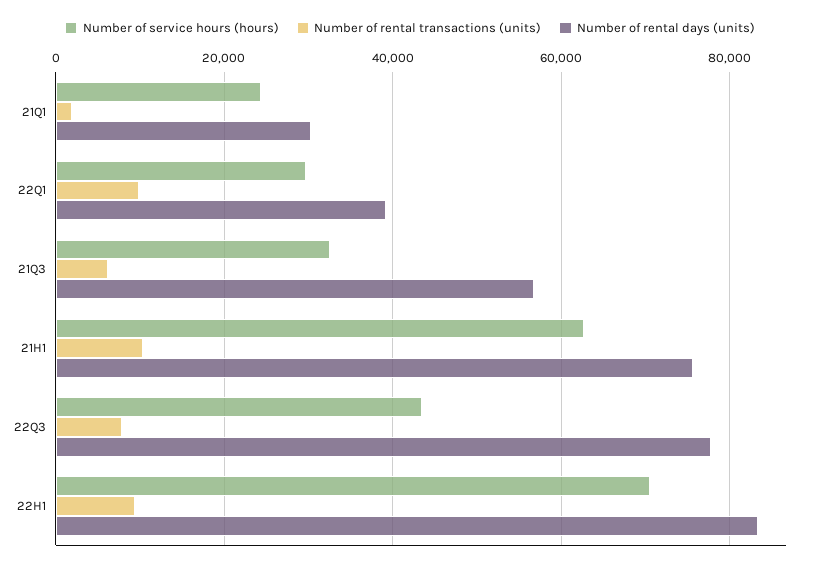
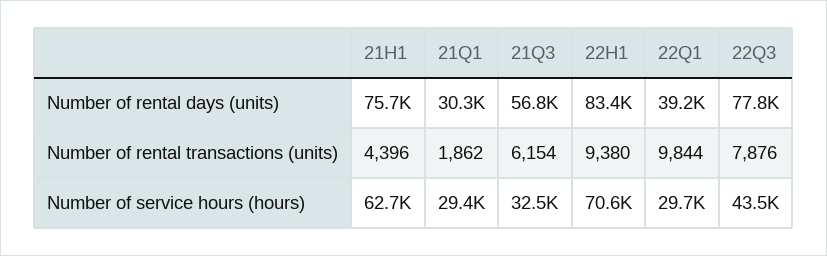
Number of service hours (hours), 21Q1: 24000 -> 29400
Number of rental transactions (units), 21H1: 10000 -> 4396

